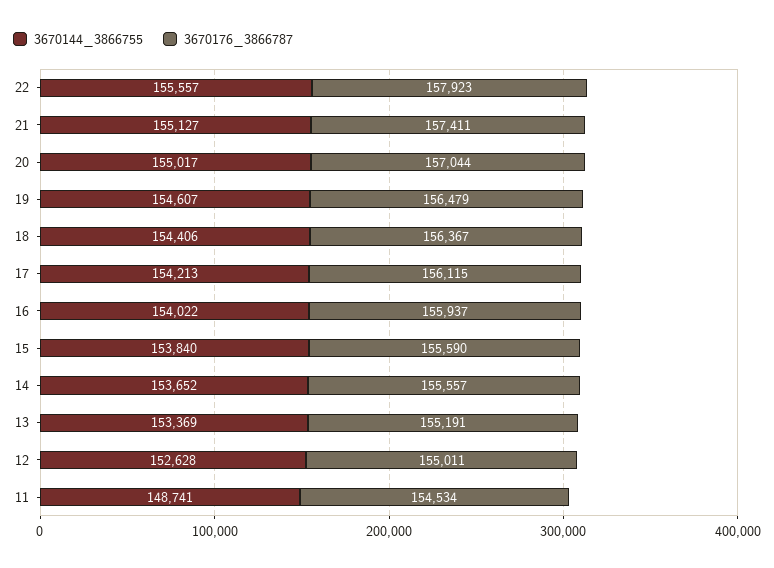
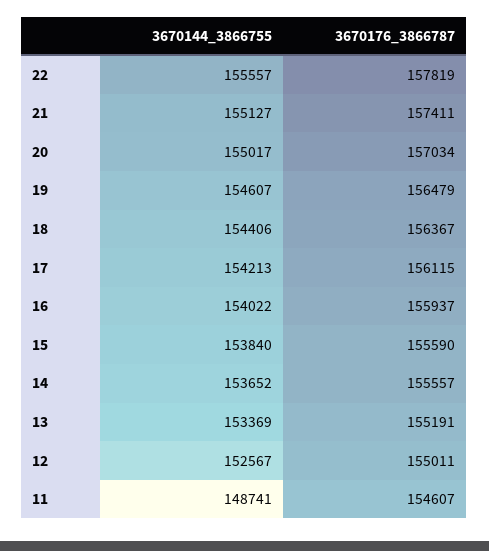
3670176_3866787, 22: 157923 -> 157819
3670176_3866787, 20: 157044 -> 157034
3670144_3866755, 12: 152628 -> 152567
3670176_3866787, 11: 154534 -> 154607

